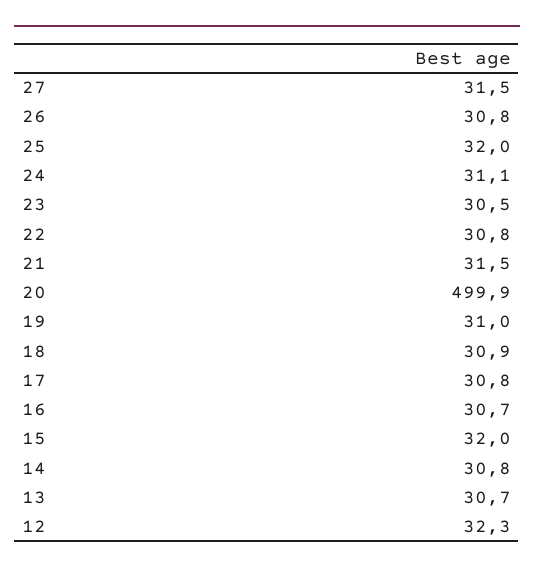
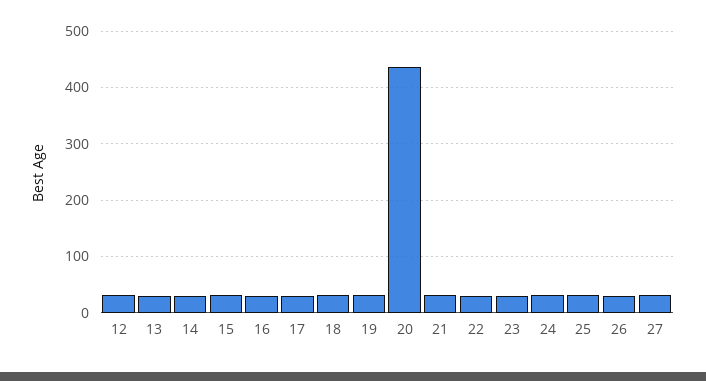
20: 499.9 -> 440

